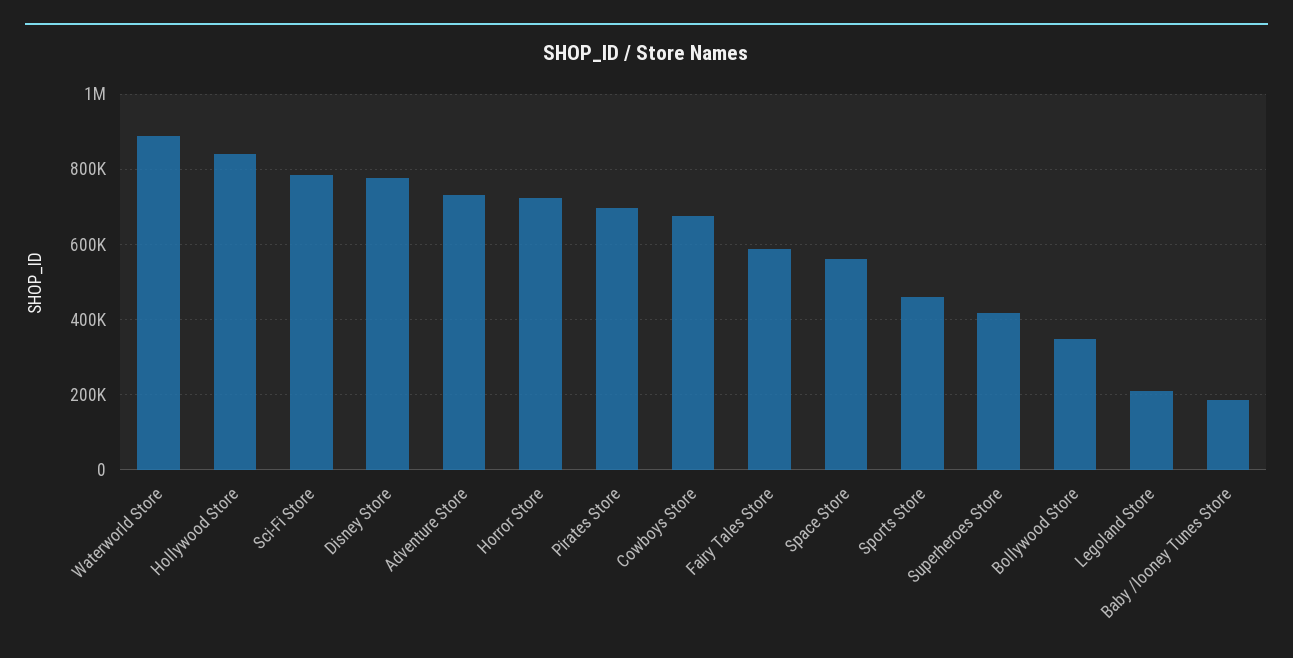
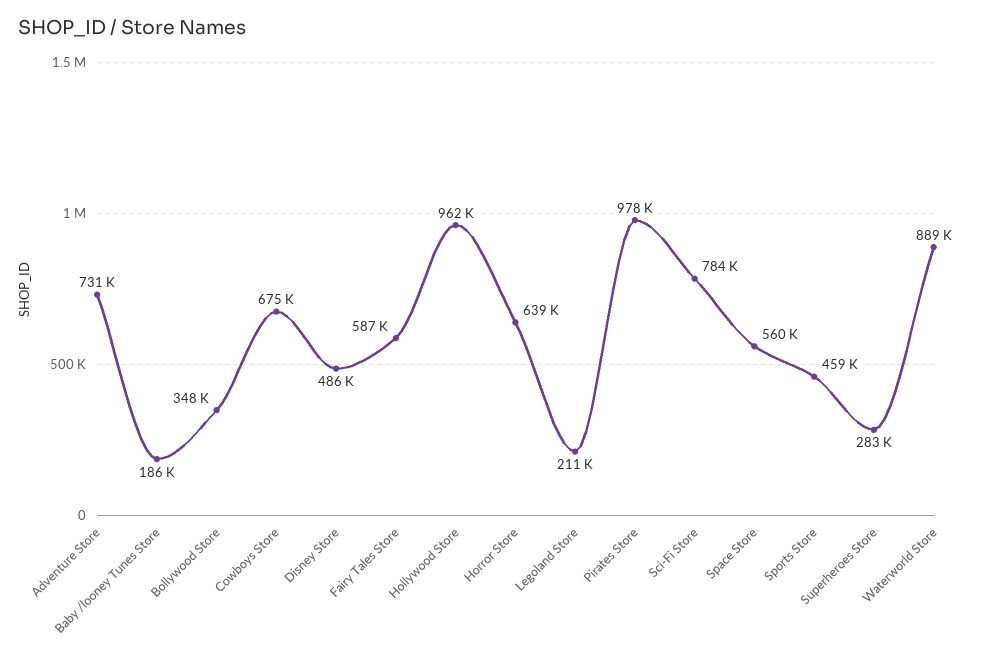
Hollywood Store: 840000 -> 962000
Disney Store: 780000 -> 486000
Horror Store: 720000 -> 639000
Pirates Store: 700000 -> 978000
Superheroes Store: 420000 -> 283000

